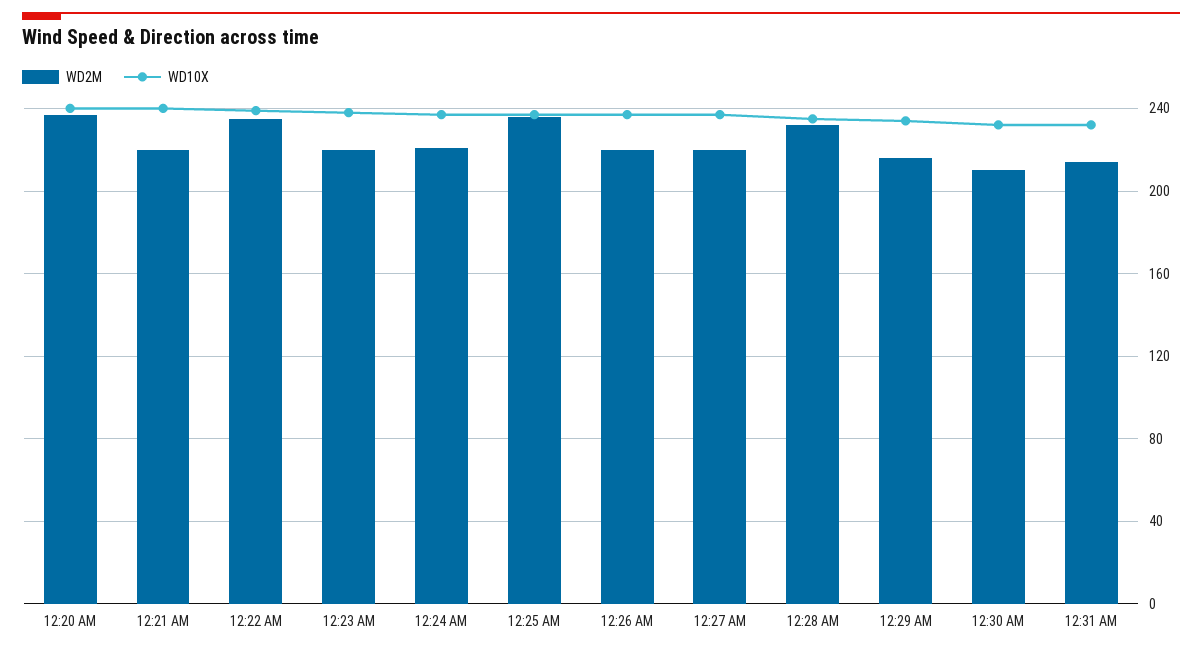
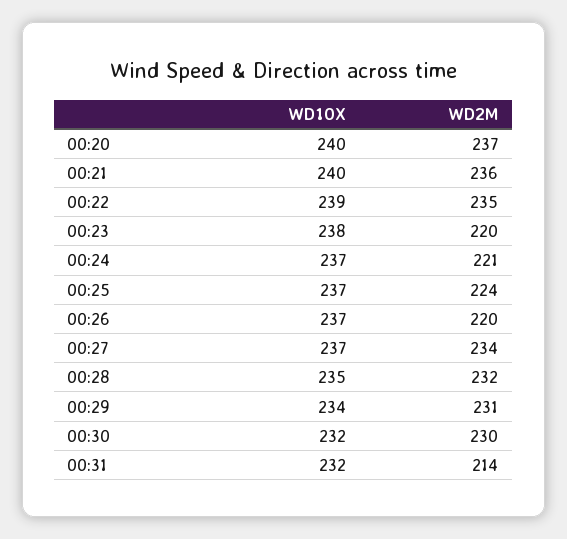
WD2M, 12:21 AM: 220 -> 236
WD2M, 12:25 AM: 235 -> 224
WD2M, 12:27 AM: 220 -> 234
WD2M, 12:29 AM: 215 -> 231
WD2M, 12:30 AM: 210 -> 230

